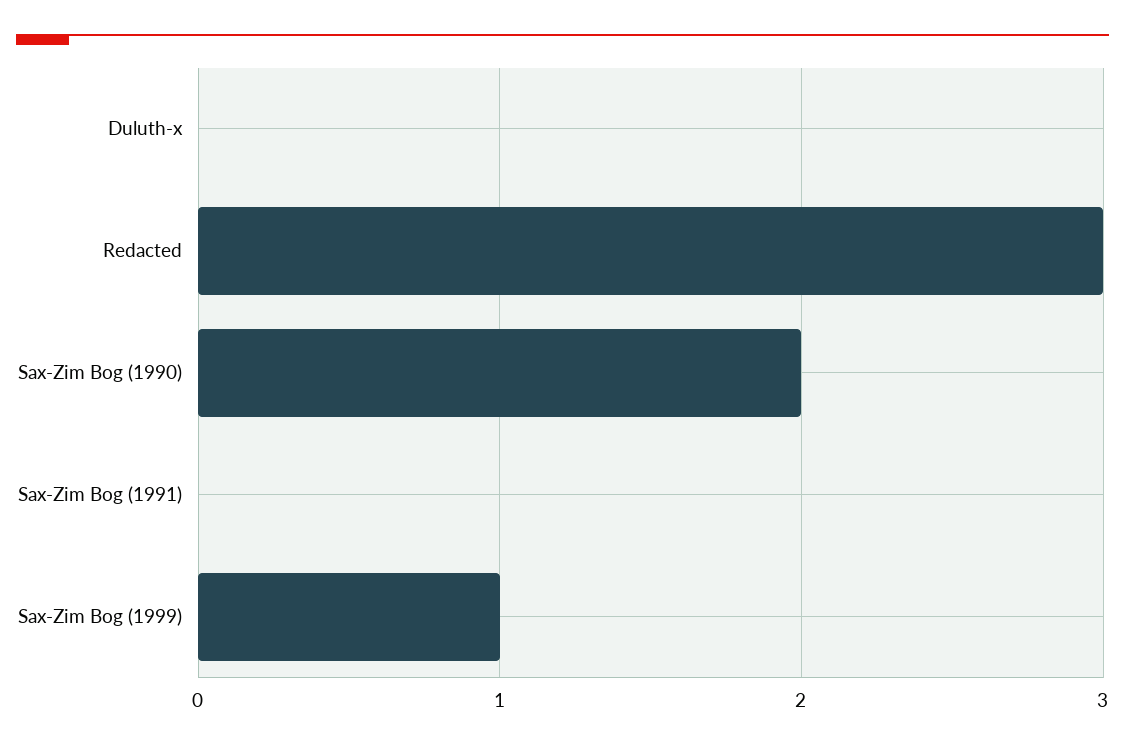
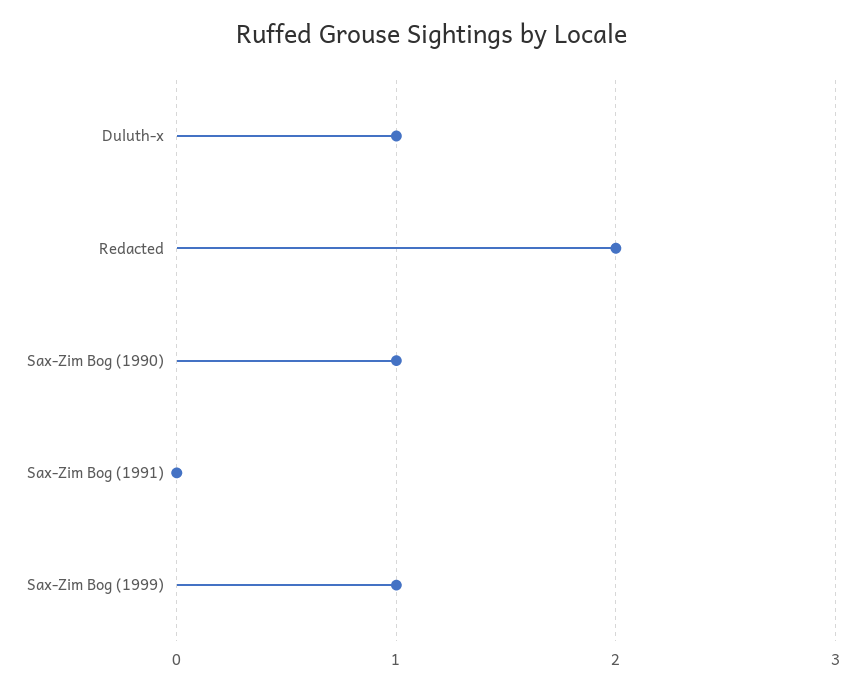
Duluth-x: 0 -> 1
Redacted: 3 -> 2
Sax-Zim Bog (1990): 2 -> 1

